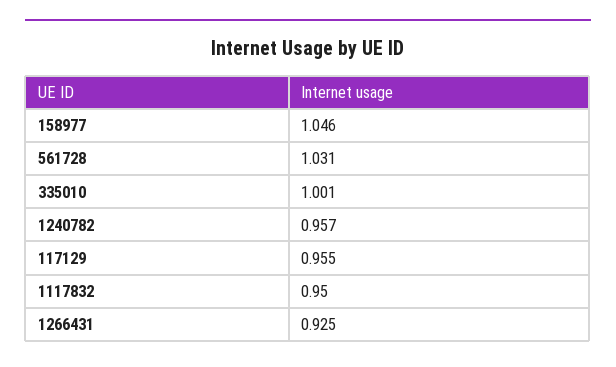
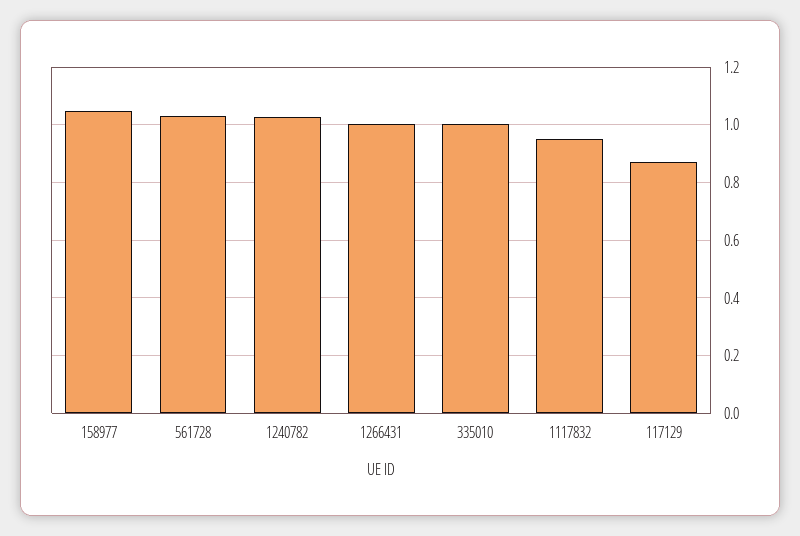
1240782: 0.957 -> 1.025
117129: 0.955 -> 0.875
1266431: 0.925 -> 1

